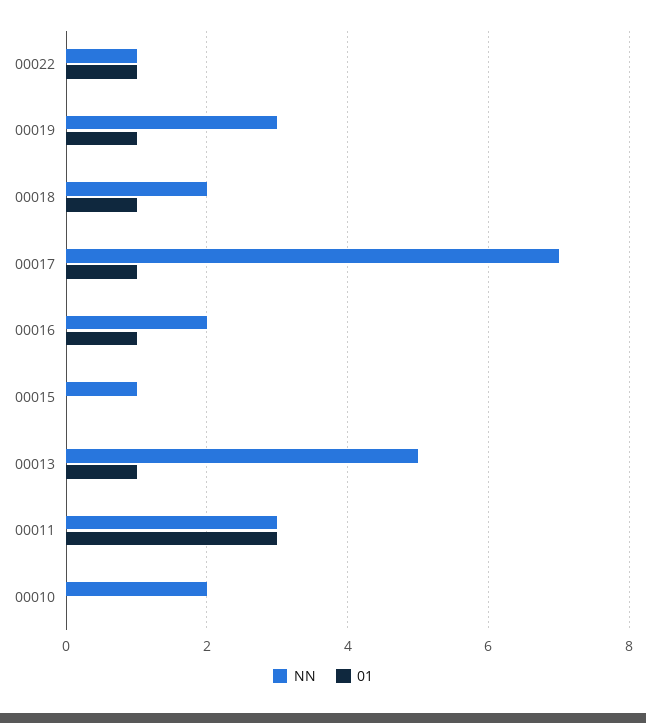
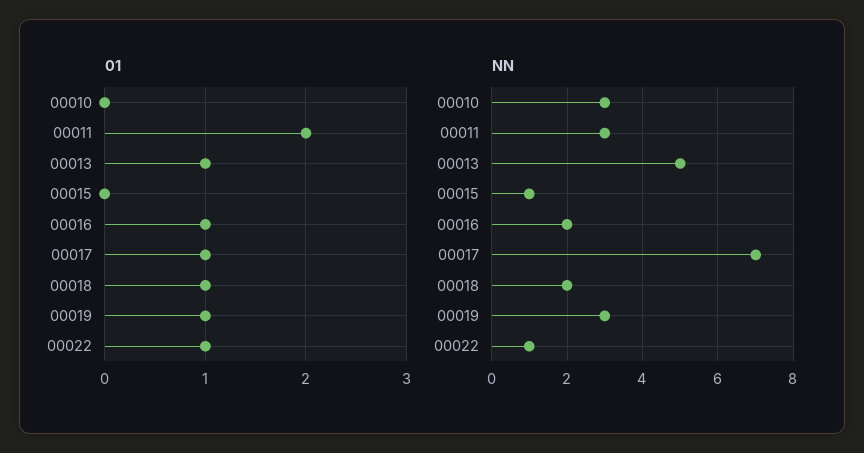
01, 00011: 3 -> 2
NN, 00010: 2 -> 3

